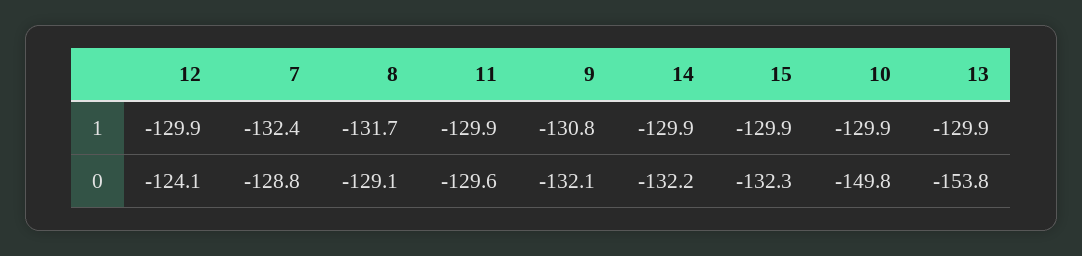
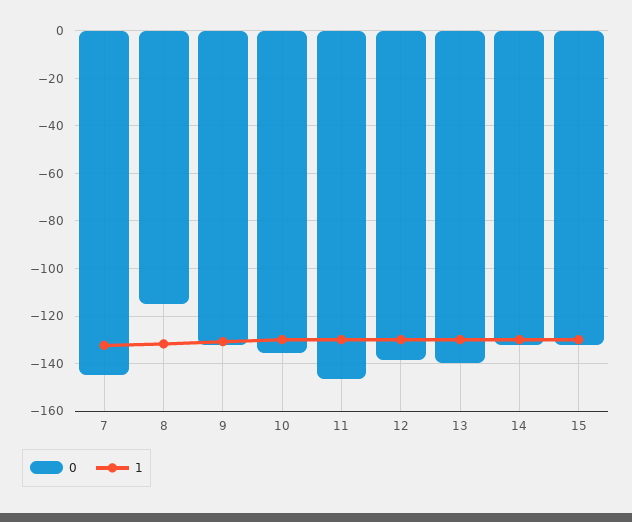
0, 12: -124.1 -> -140
0, 7: -128.8 -> -145
0, 8: -129.1 -> -115
0, 11: -129.6 -> -145
0, 10: -149.8 -> -135
0, 13: -153.8 -> -140

